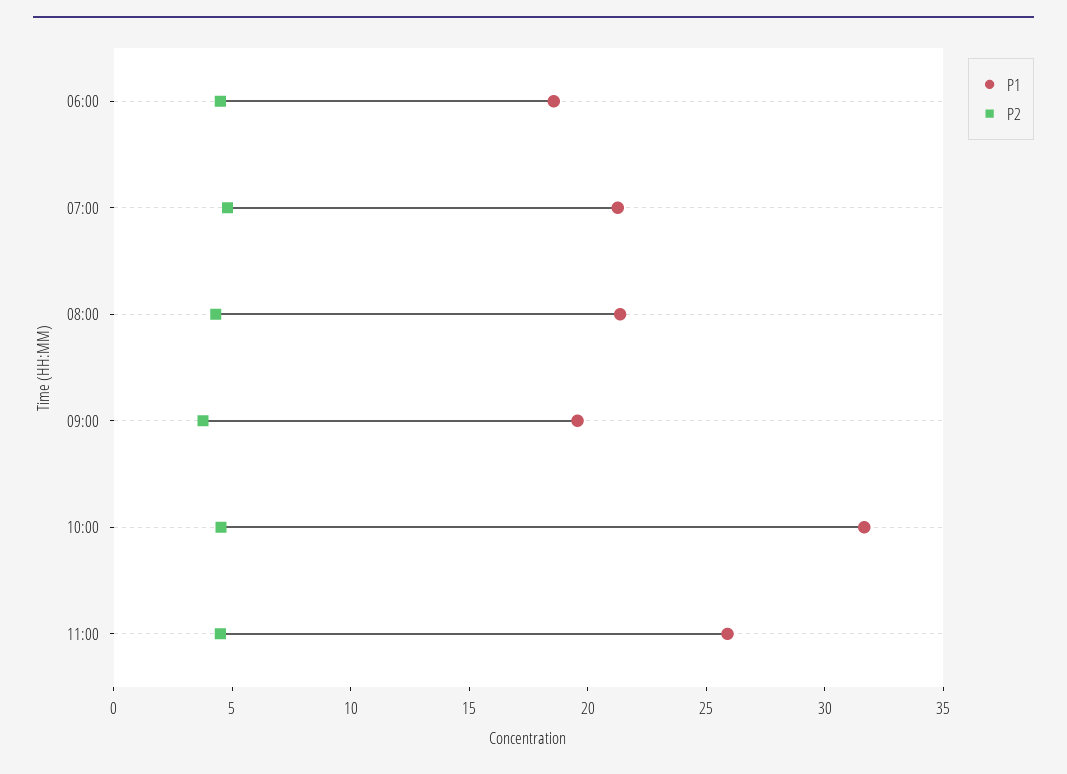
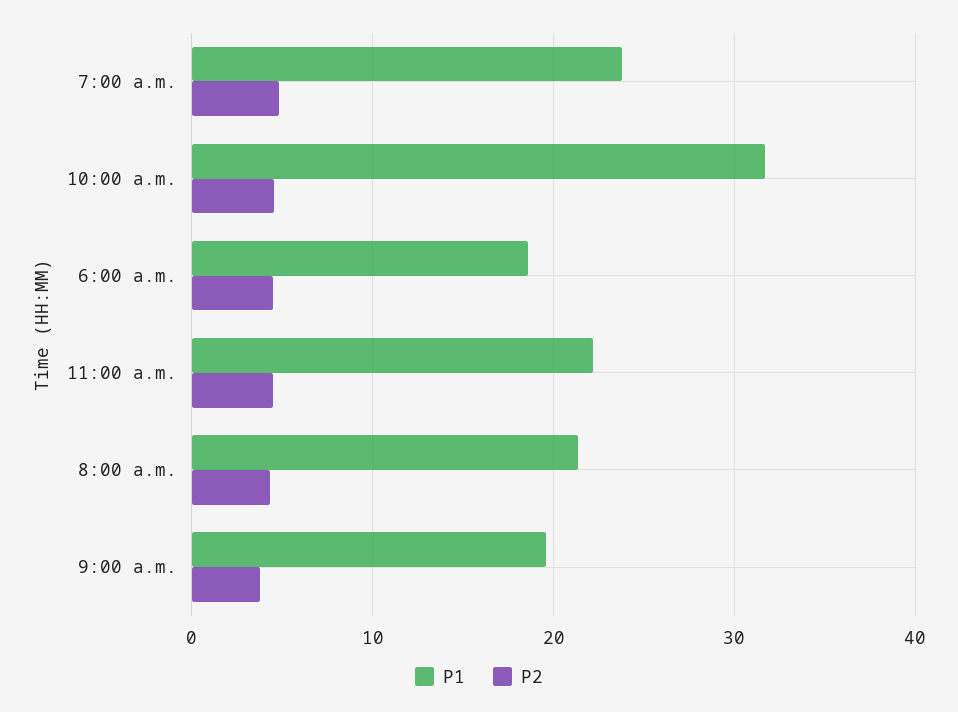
P1, 07:00: 21 -> 24
P1, 11:00: 26 -> 22

